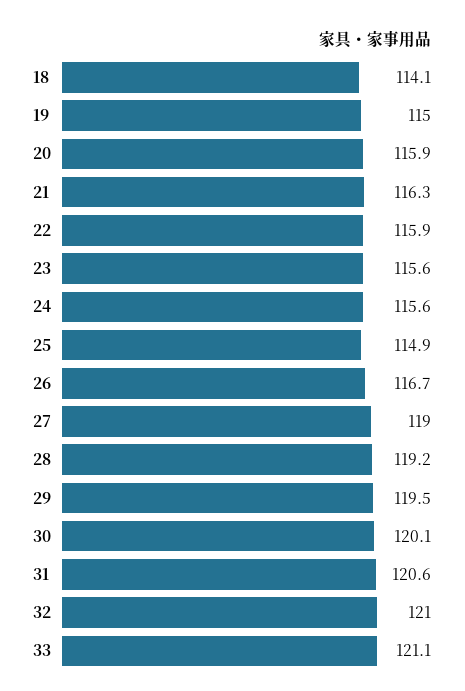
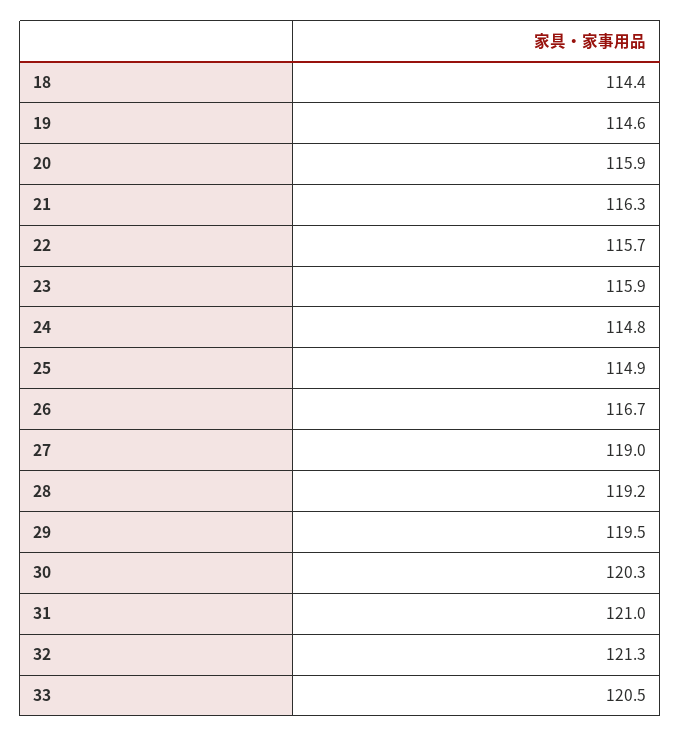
18: 114.1 -> 114.4
19: 115 -> 114.6
22: 115.9 -> 115.7
23: 115.6 -> 115.9
24: 115.6 -> 114.8
30: 120.1 -> 120.3
31: 120.6 -> 121
32: 121 -> 121.3
33: 121.1 -> 120.5

